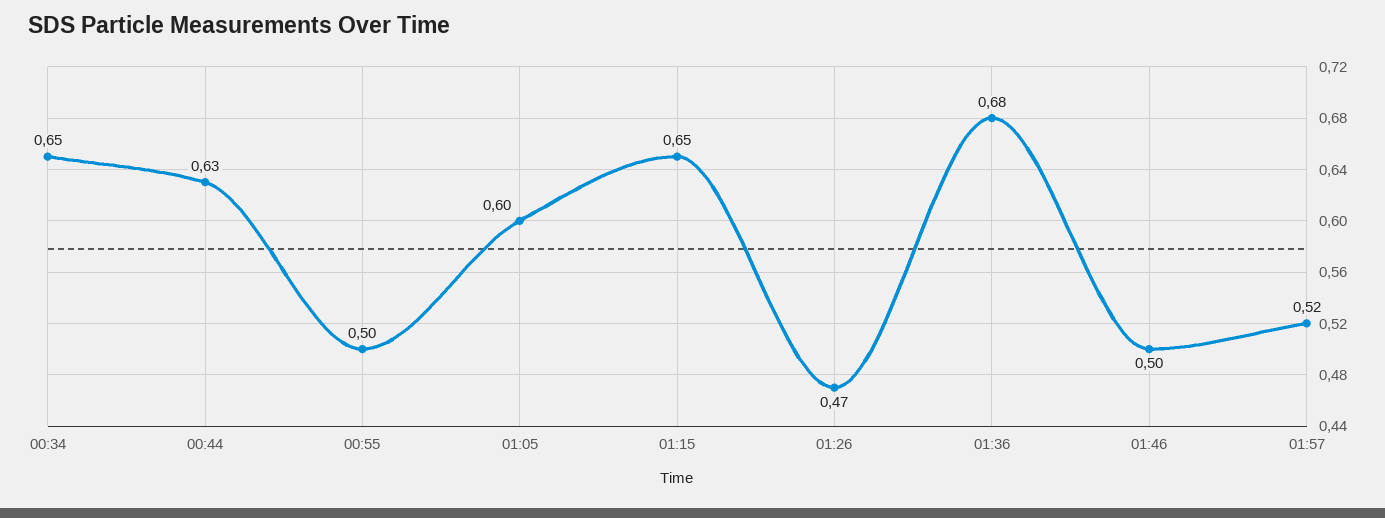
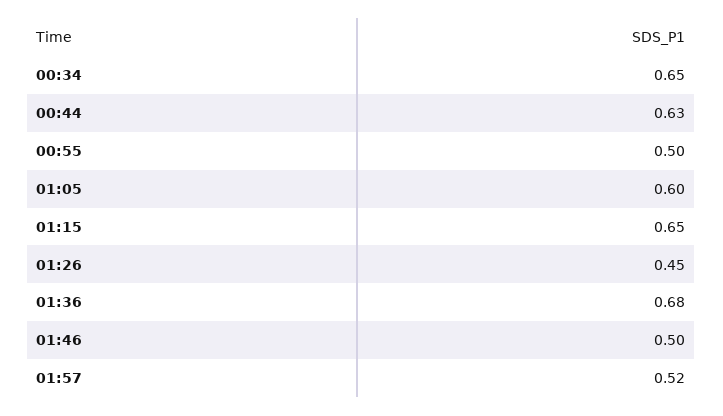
01:26: 0.47 -> 0.45

